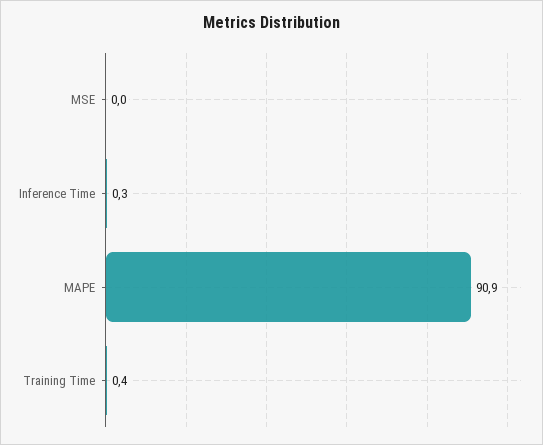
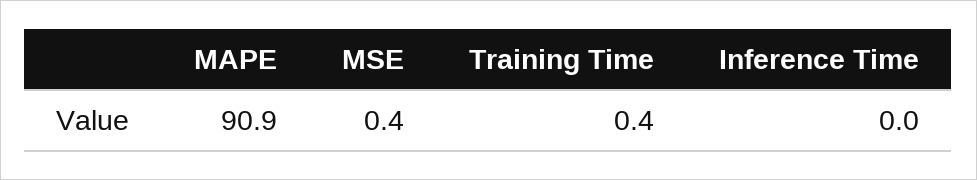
MSE: 0 -> 0.4
Inference Time: 0.3 -> 0

